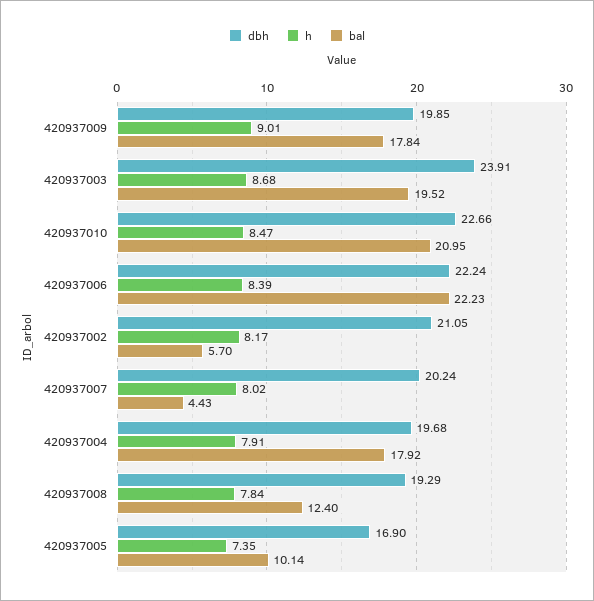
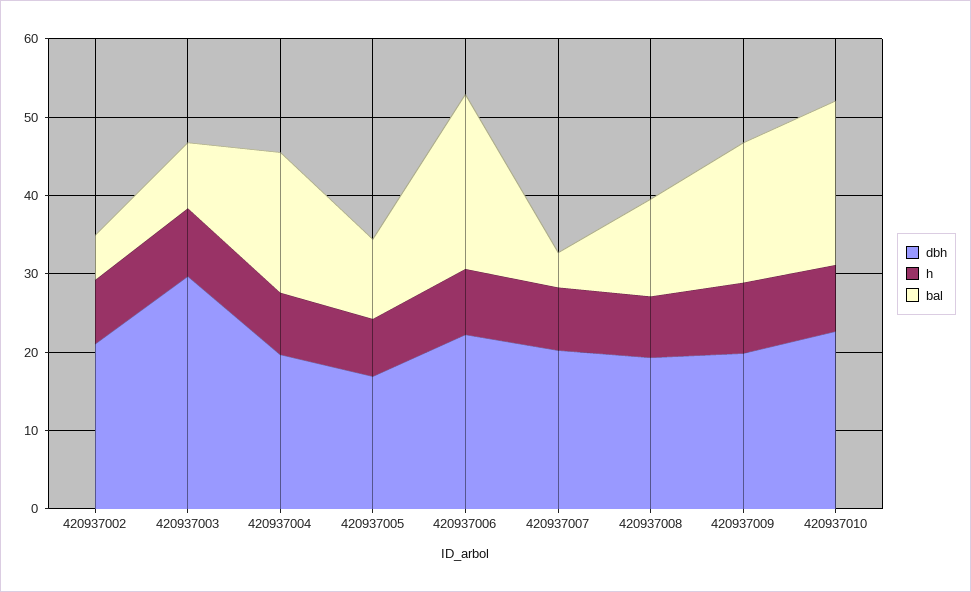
dbh, 420937003: 23.91 -> 30
bal, 420937003: 19.52 -> 8

